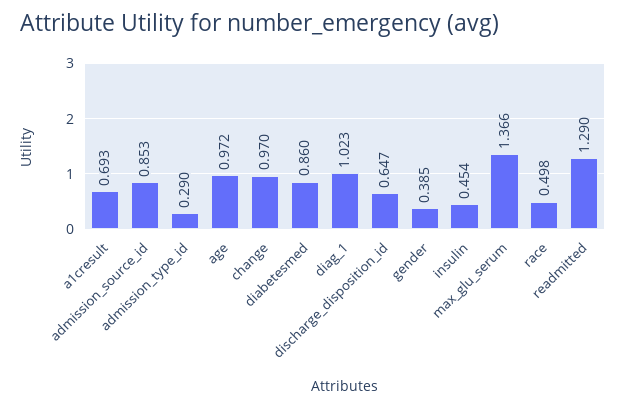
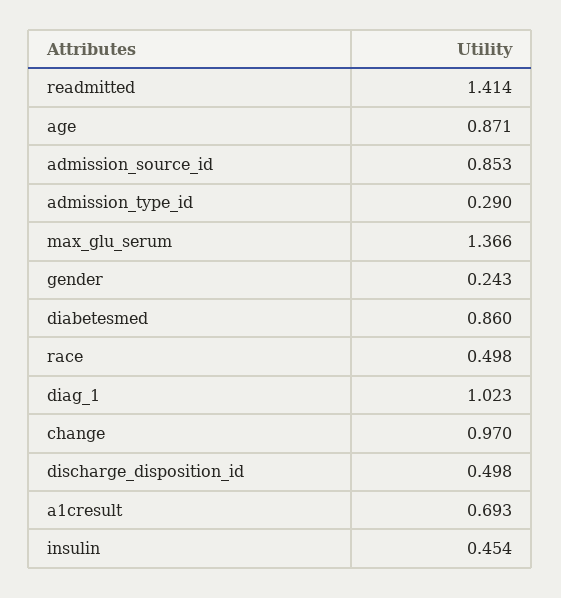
age: 0.972 -> 0.871
discharge_disposition_id: 0.647 -> 0.498
gender: 0.385 -> 0.243
readmitted: 1.29 -> 1.414

